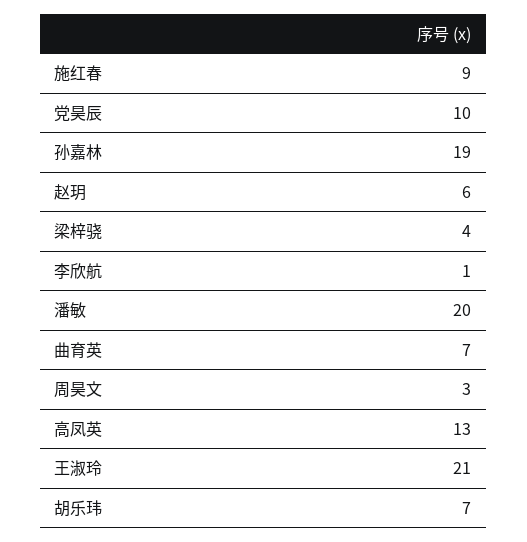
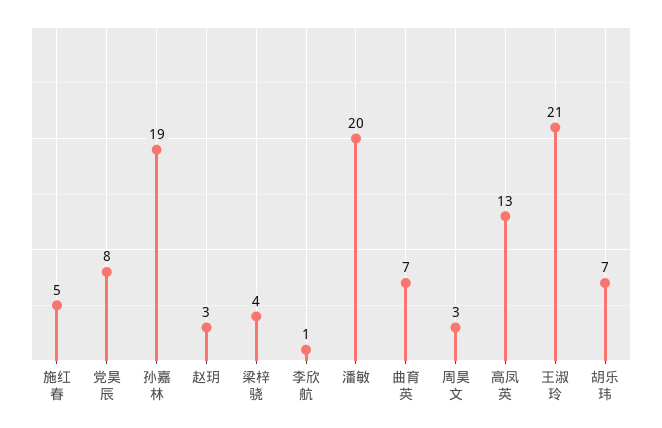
施红春: 9 -> 5
党昊辰: 10 -> 8
赵玥: 6 -> 3

